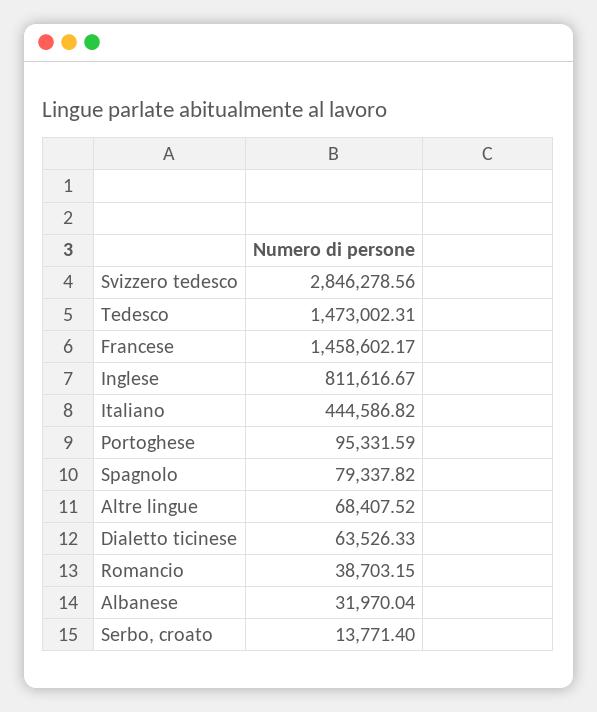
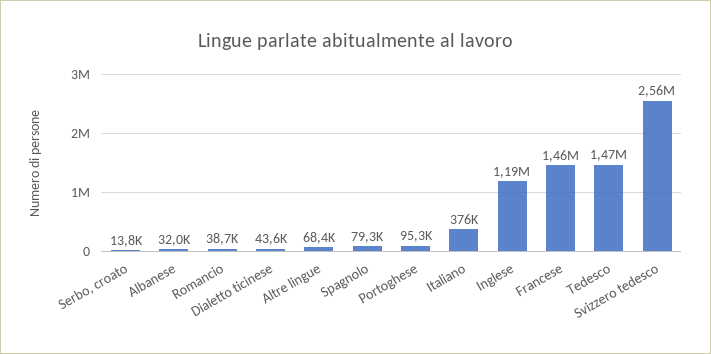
Svizzero tedesco: 2846278.56 -> 2560000
Inglese: 811616.67 -> 1190000
Italiano: 444586.82 -> 376000
Dialetto ticinese: 63526.33 -> 43600

